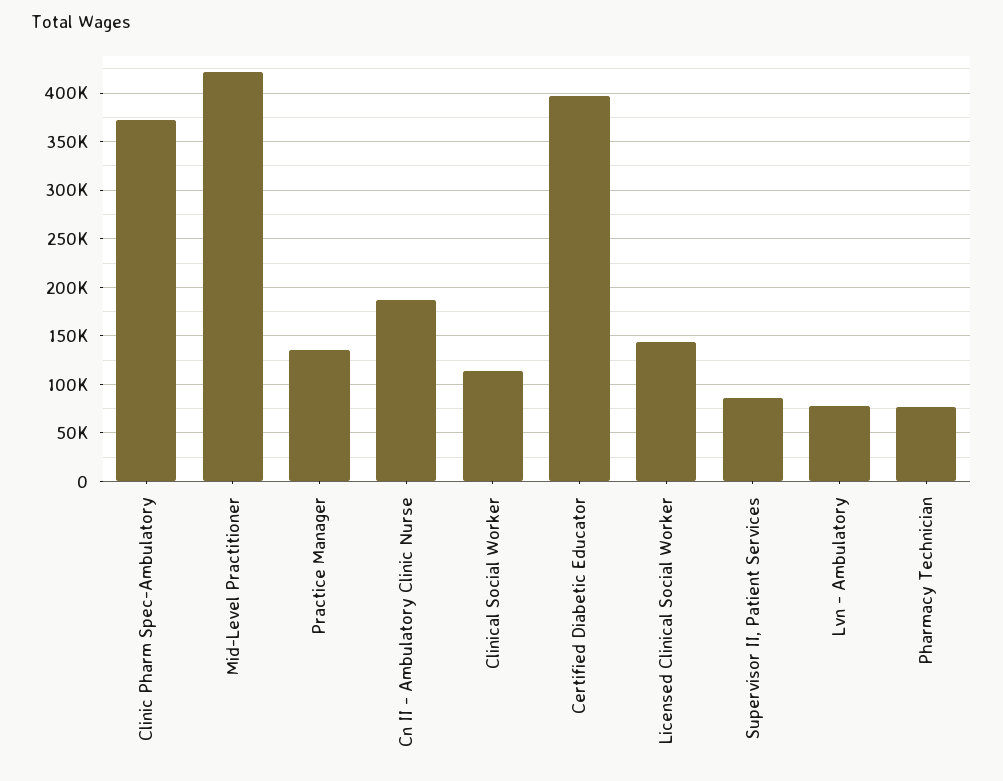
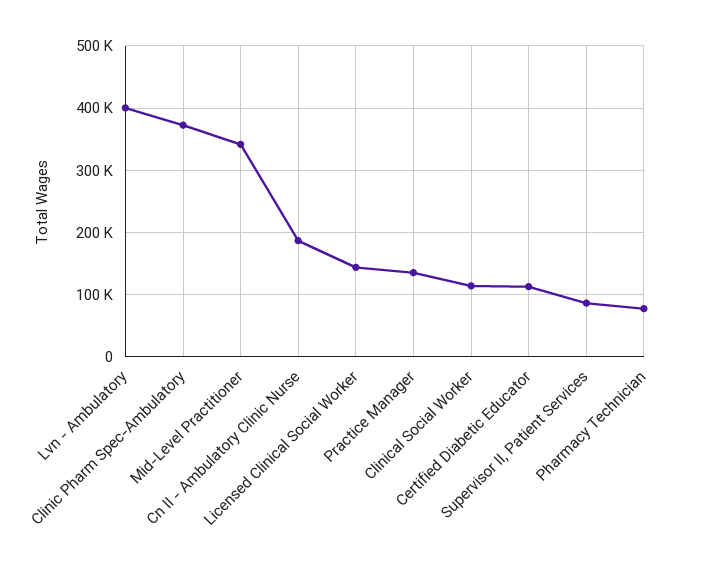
Mid-Level Practitioner: 420000 -> 340000
Certified Diabetic Educator: 400000 -> 110000
Lvn - Ambulatory: 80000 -> 400000

